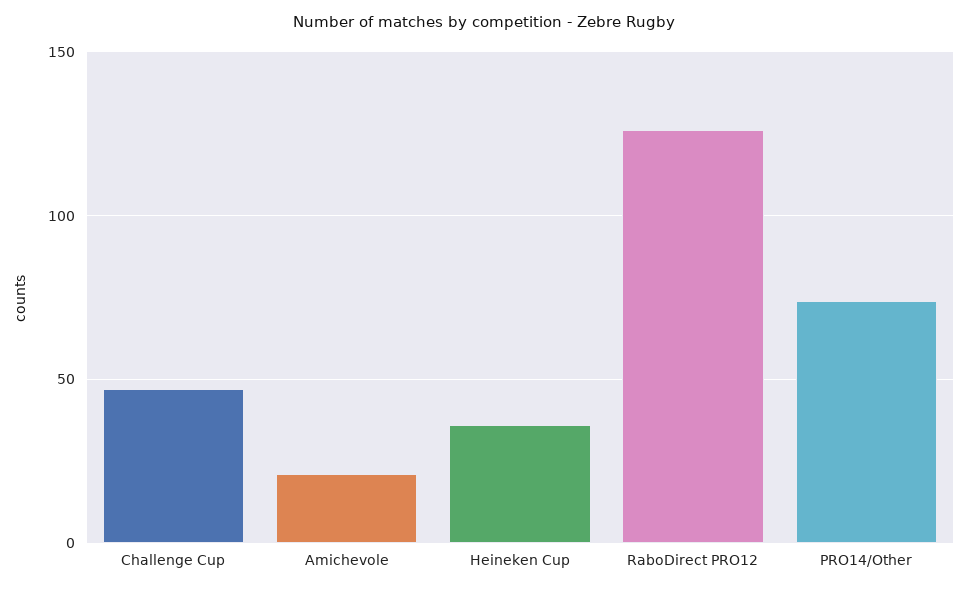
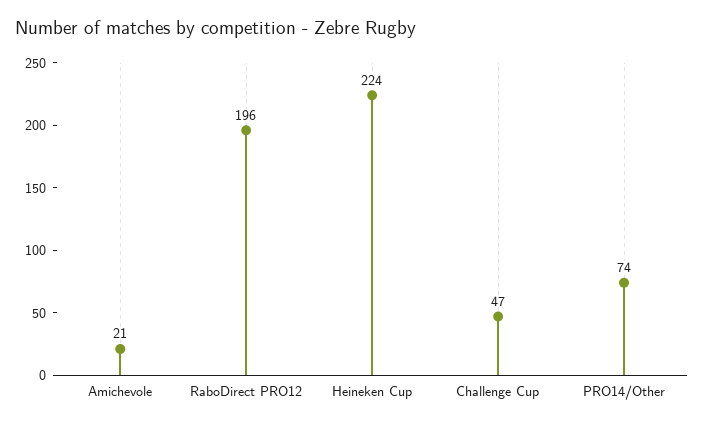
Heineken Cup: 35 -> 224
RaboDirect PRO12: 125 -> 196

